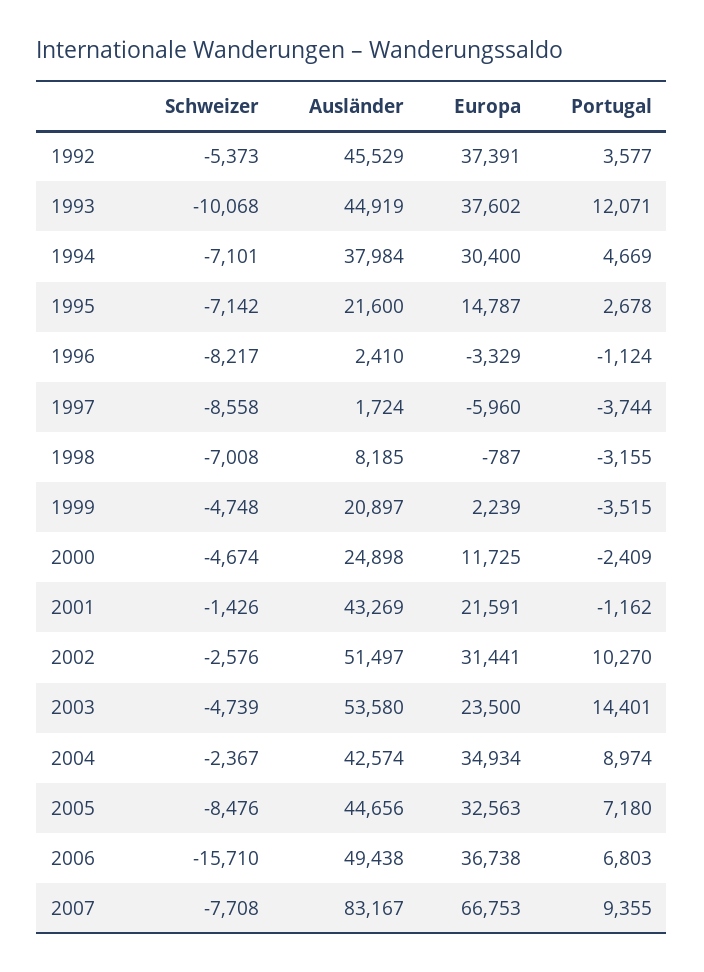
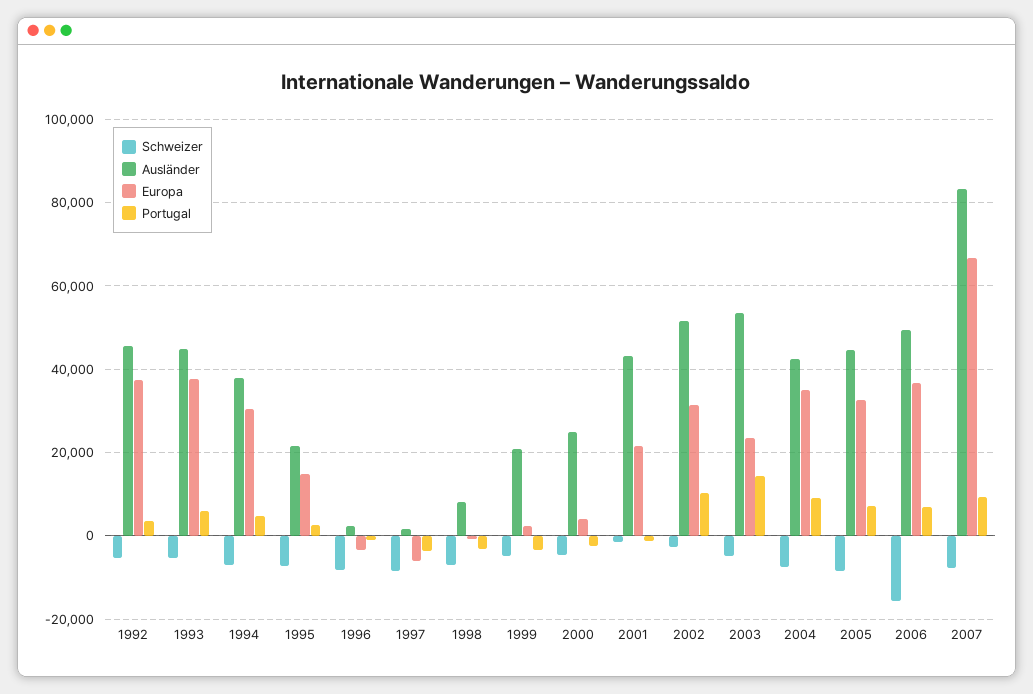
Schweizer, 1993: -10068 -> -6000
Portugal, 1993: 12071 -> 6000
Europa, 2000: 11725 -> 4000
Schweizer, 2004: -2367 -> -8000

